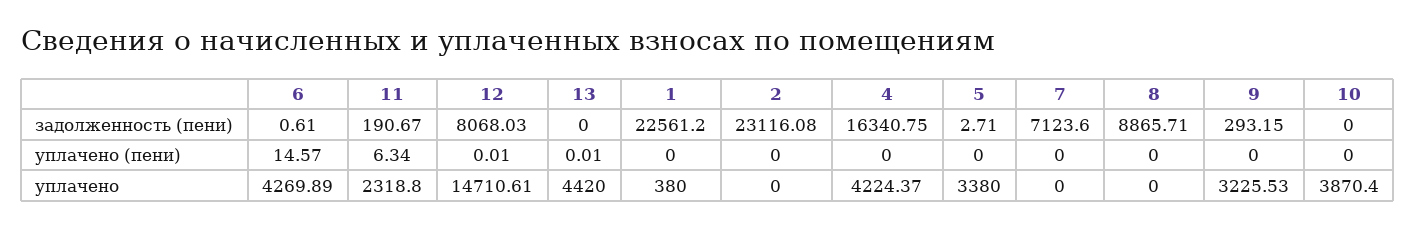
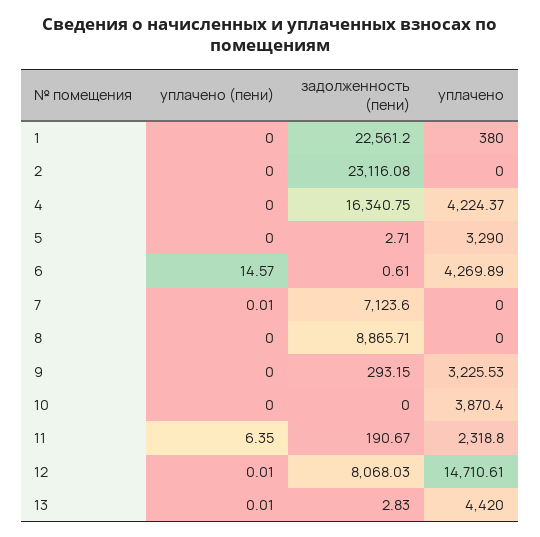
13, задолженность (пени): 0 -> 2.83
11, уплачено (пени): 6.34 -> 6.35
7, уплачено (пени): 0 -> 0.01
5, уплачено: 3380 -> 3290

